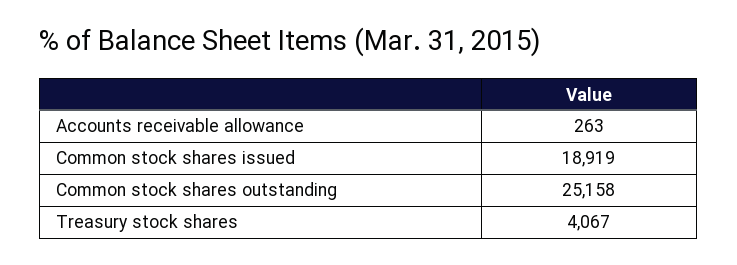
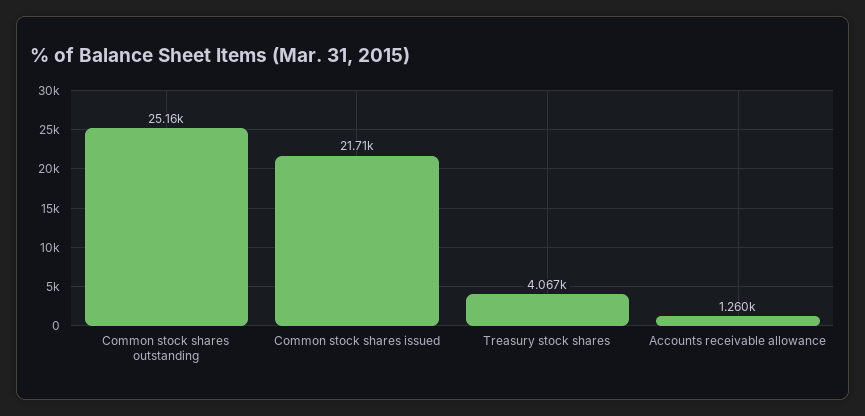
Accounts receivable allowance: 263 -> 1260
Common stock shares issued: 18919 -> 21710

